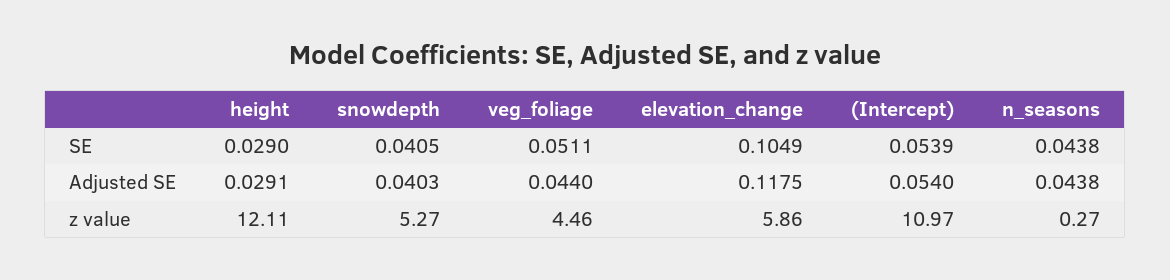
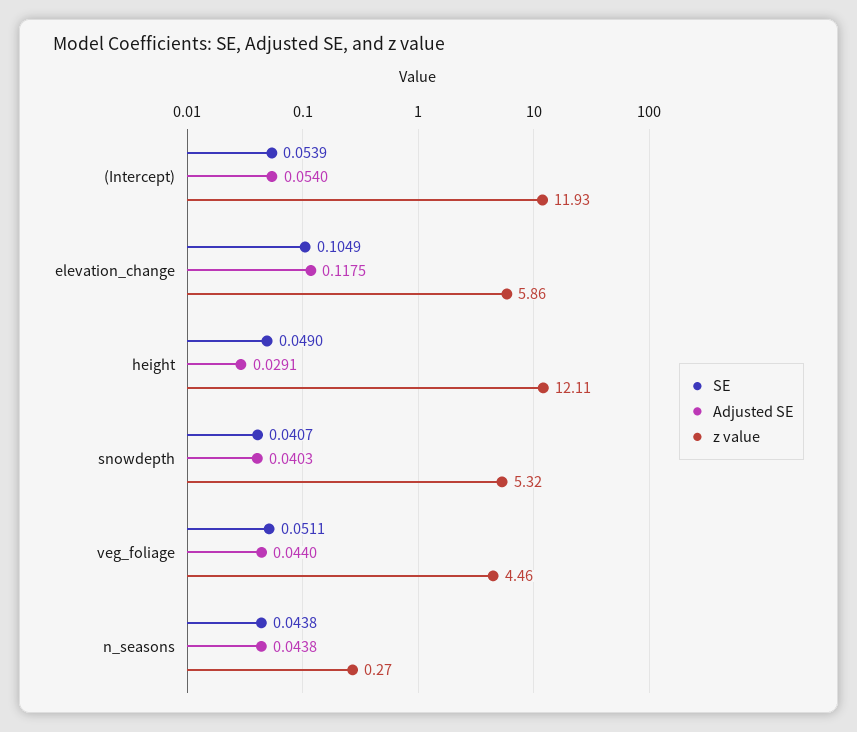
SE, height: 0.029 -> 0.049
SE, snowdepth: 0.0405 -> 0.0407
z value, snowdepth: 5.27 -> 5.32
z value, (Intercept): 10.97 -> 11.93

